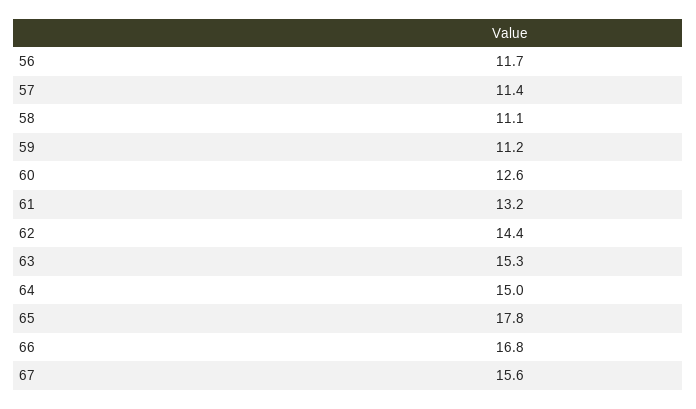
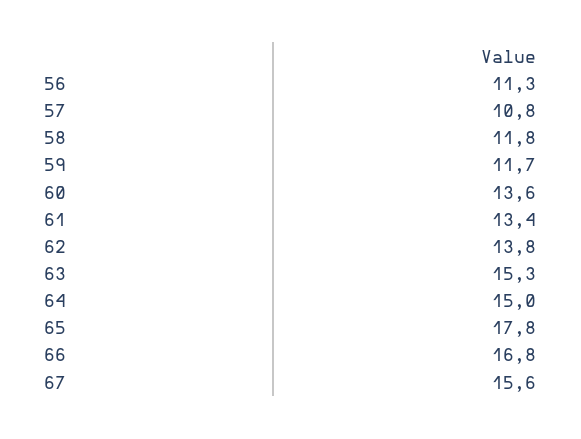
56: 11.7 -> 11.3
57: 11.4 -> 10.8
58: 11.1 -> 11.8
59: 11.2 -> 11.7
60: 12.6 -> 13.6
61: 13.2 -> 13.4
62: 14.4 -> 13.8

